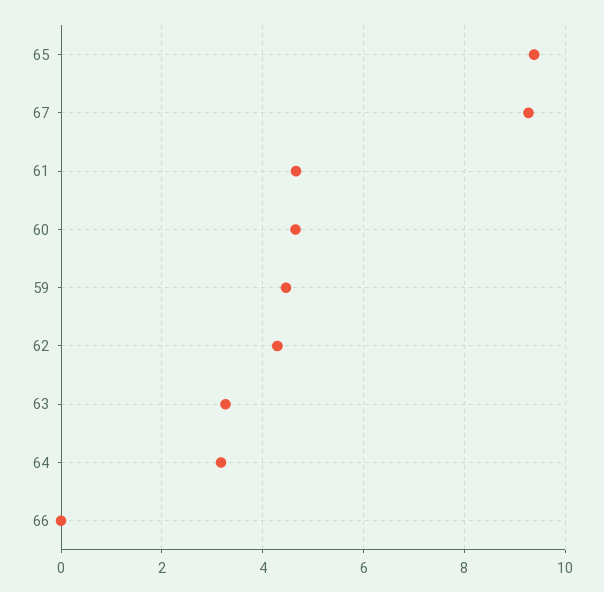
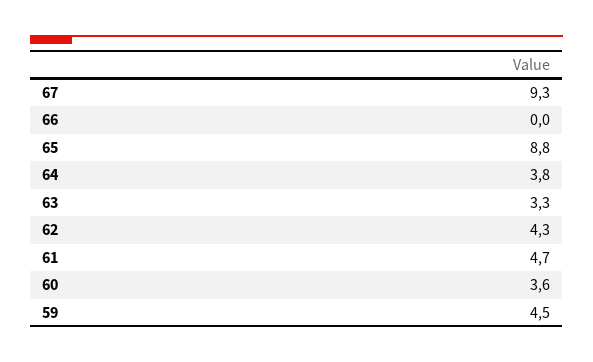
65: 9.4 -> 8.8
60: 4.6 -> 3.6
64: 3.2 -> 3.8

